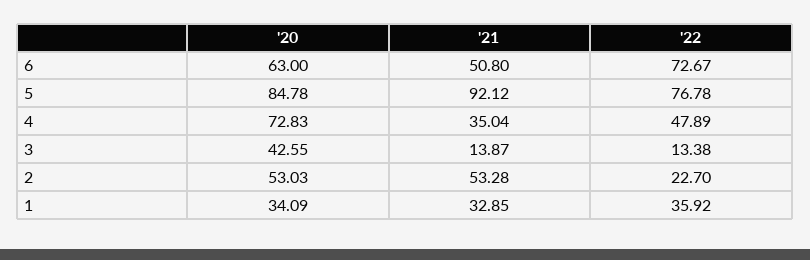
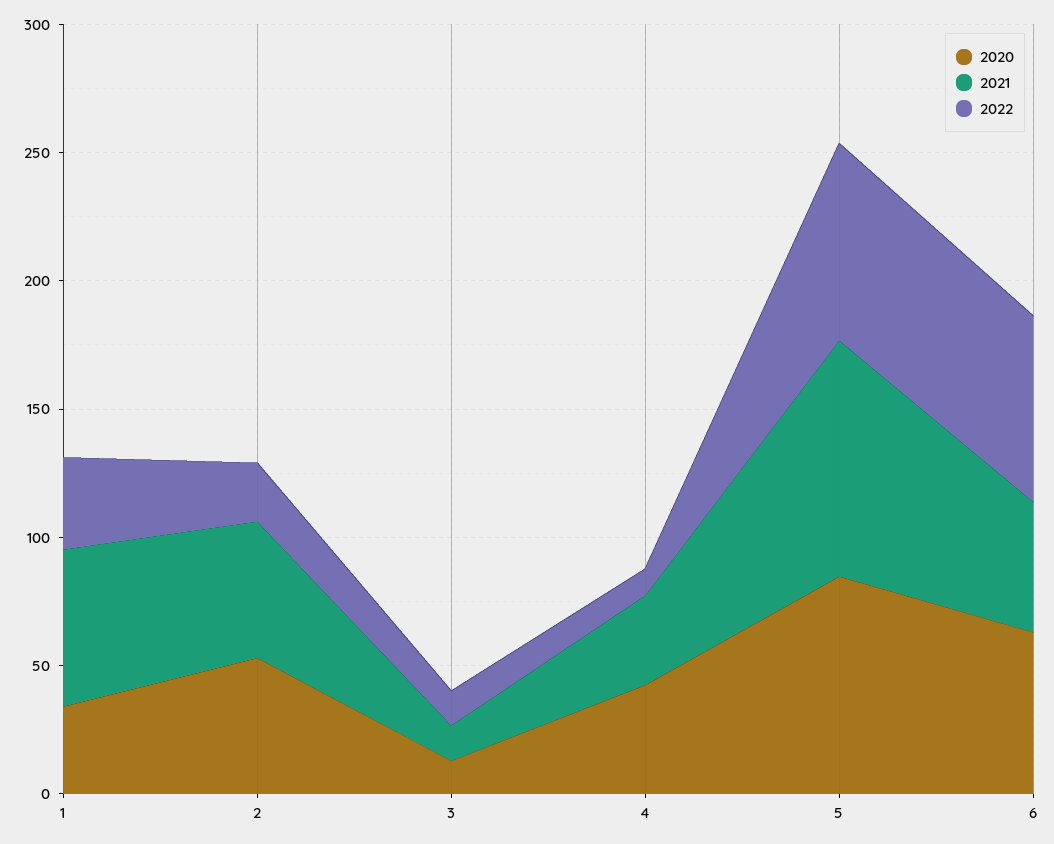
'20, 4: 72.83 -> 40
'22, 4: 47.89 -> 10
'20, 3: 42.55 -> 10
'21, 1: 32.85 -> 60

